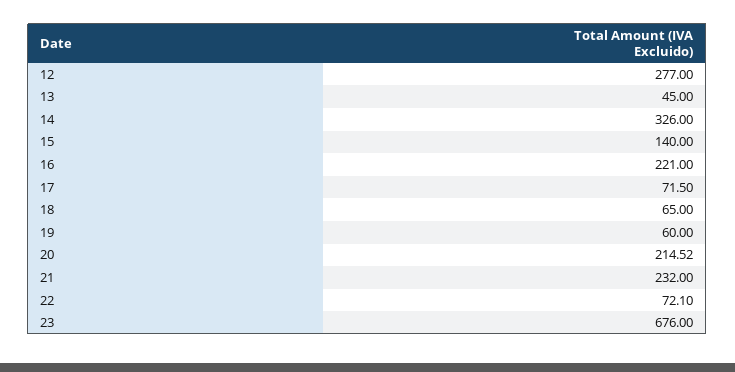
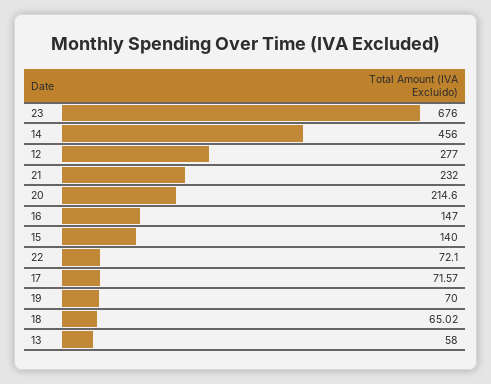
13: 45 -> 58
14: 326 -> 456
16: 221 -> 147
17: 71.5 -> 71.57
18: 65 -> 65.02
19: 60 -> 70
20: 214.52 -> 214.6

